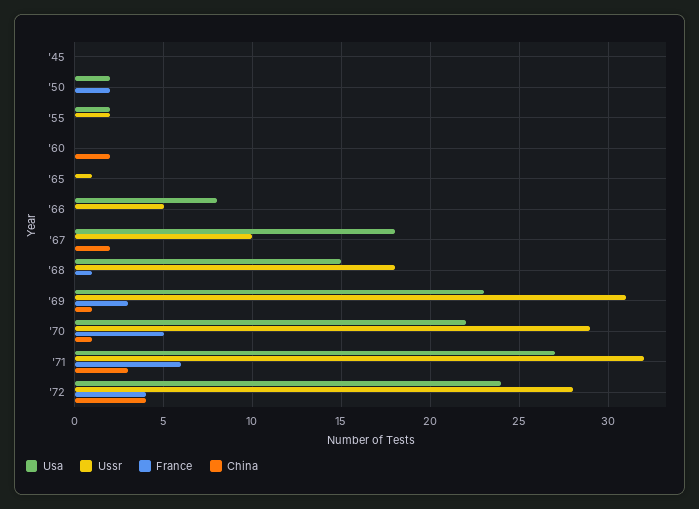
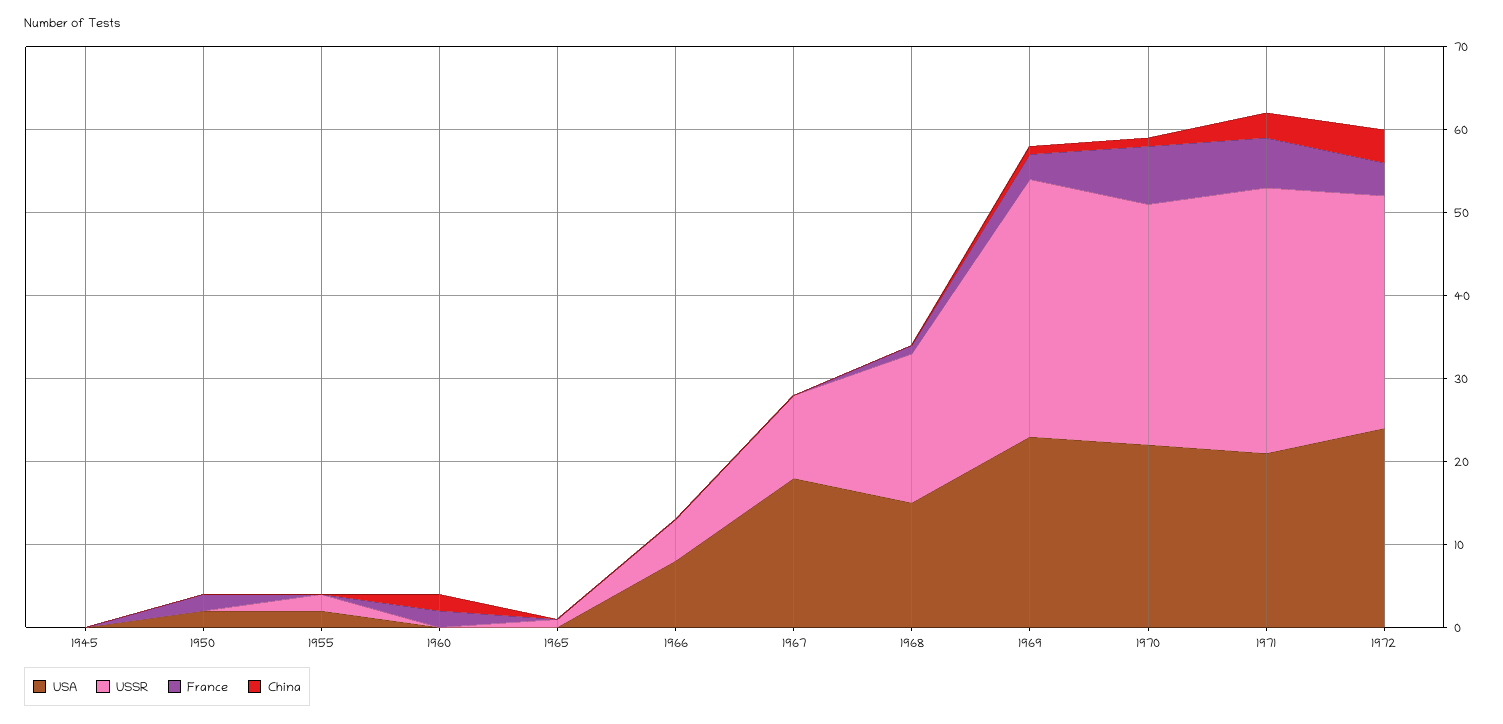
France, '60: 0 -> 2
China, '67: 2 -> 0
France, '70: 5 -> 7
Usa, '71: 27 -> 21

